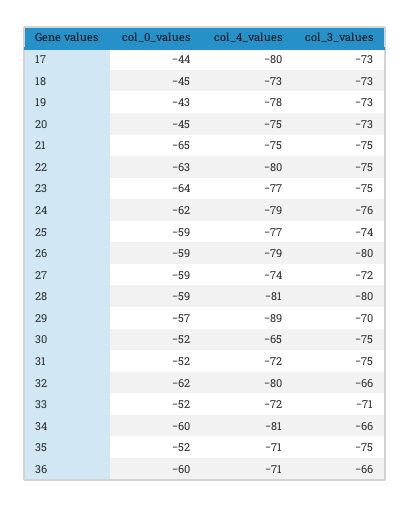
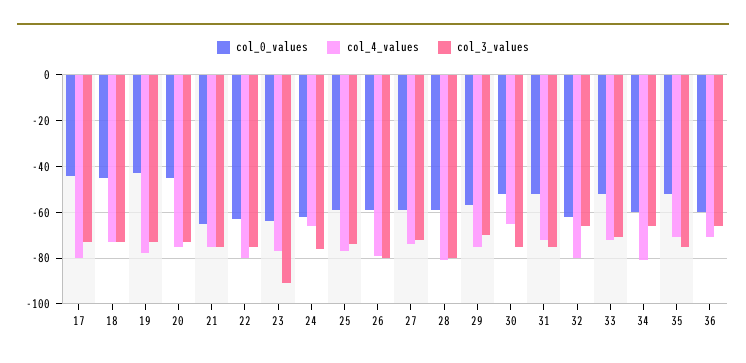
col_3_values, 23: -75 -> -90
col_4_values, 24: -79 -> -65
col_4_values, 29: -89 -> -75

